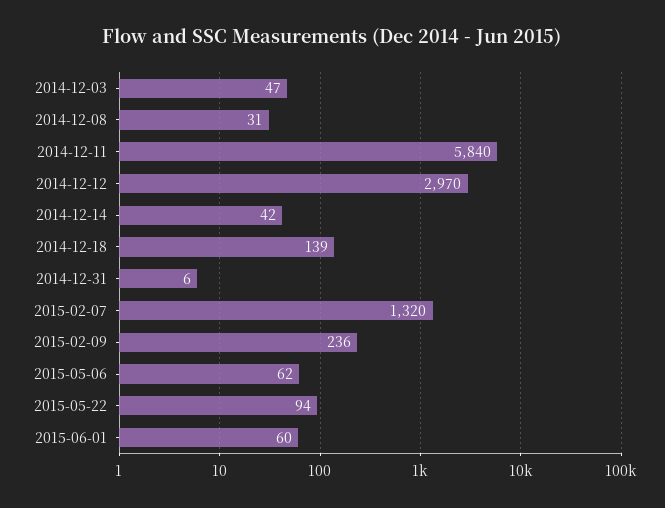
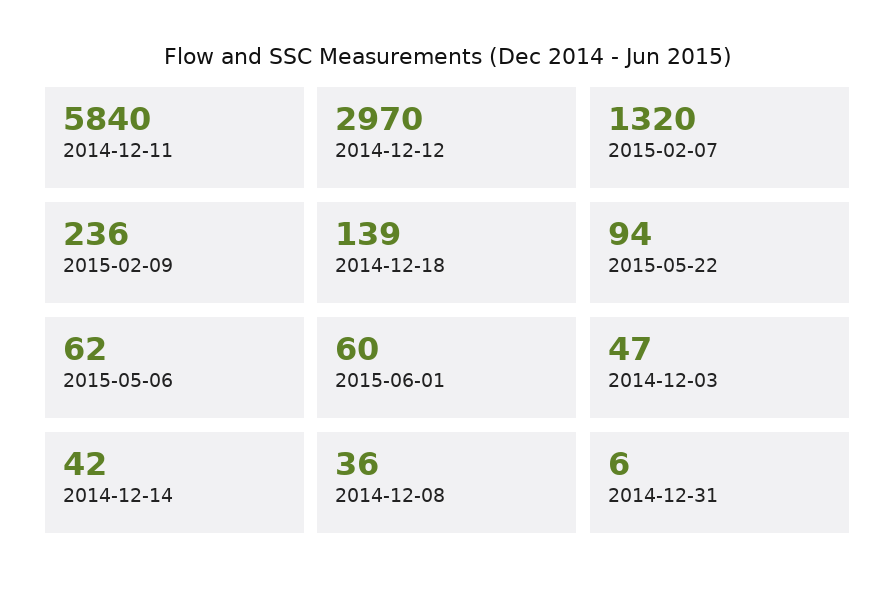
2014-12-08: 31 -> 36

